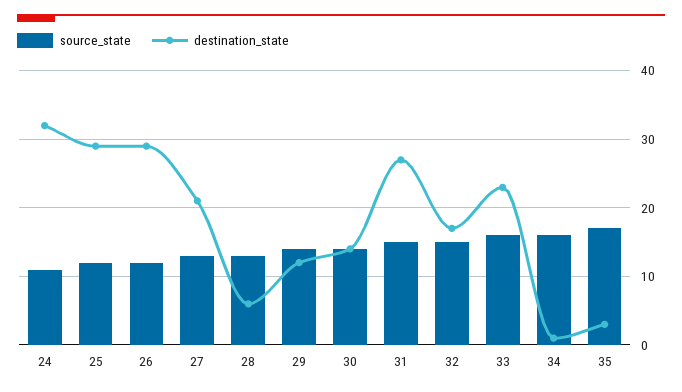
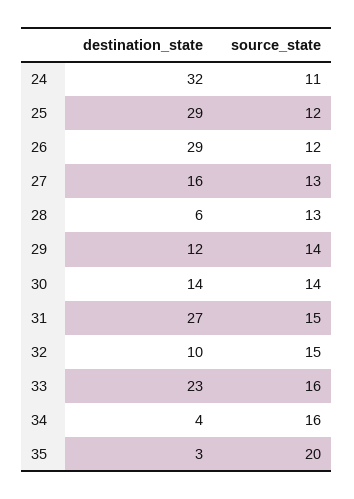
destination_state, 27: 21 -> 16
destination_state, 32: 17 -> 10
destination_state, 34: 1 -> 4
source_state, 35: 17 -> 20

